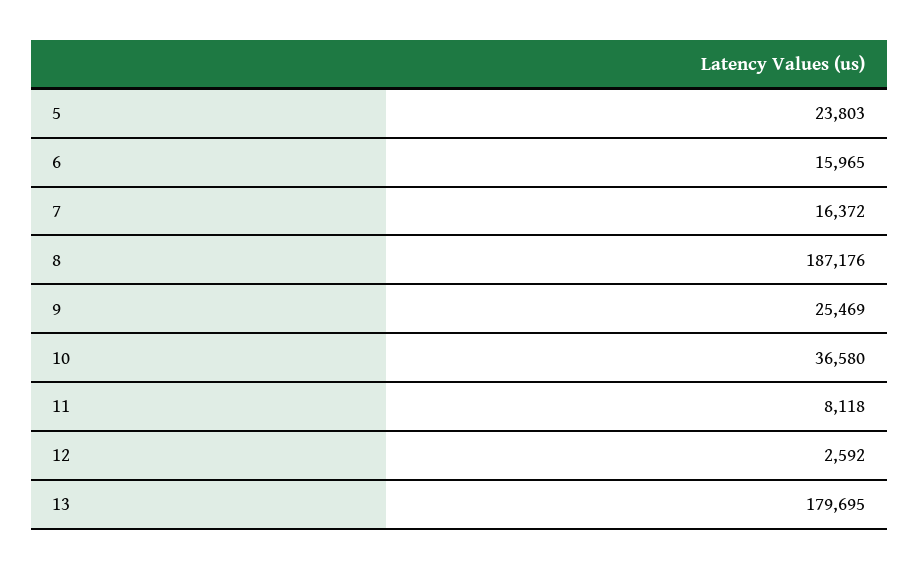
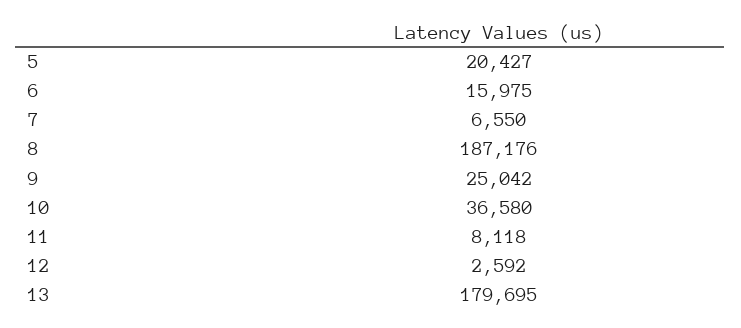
5: 23803 -> 20427
6: 15965 -> 15975
7: 16372 -> 6550
9: 25469 -> 25042

